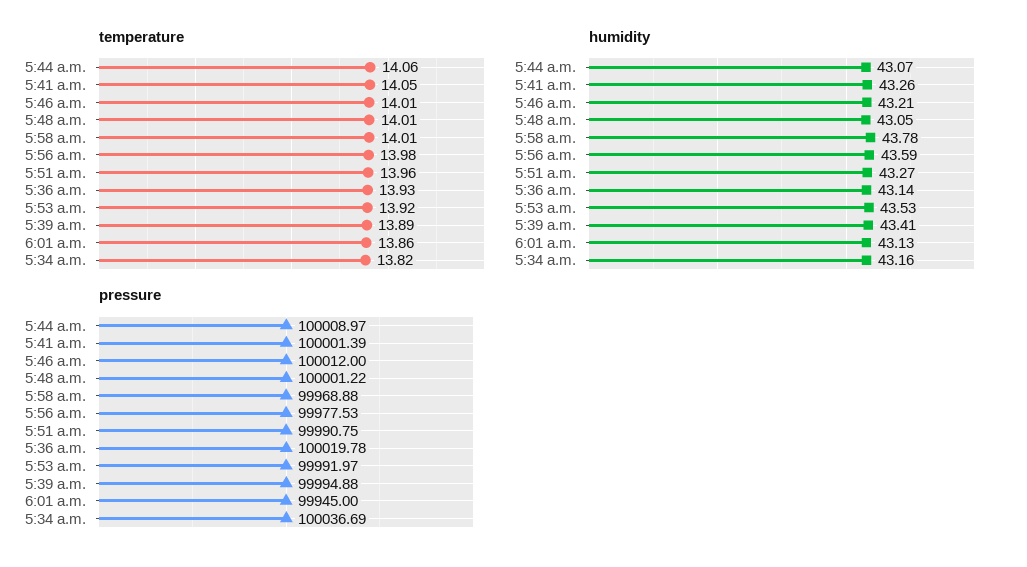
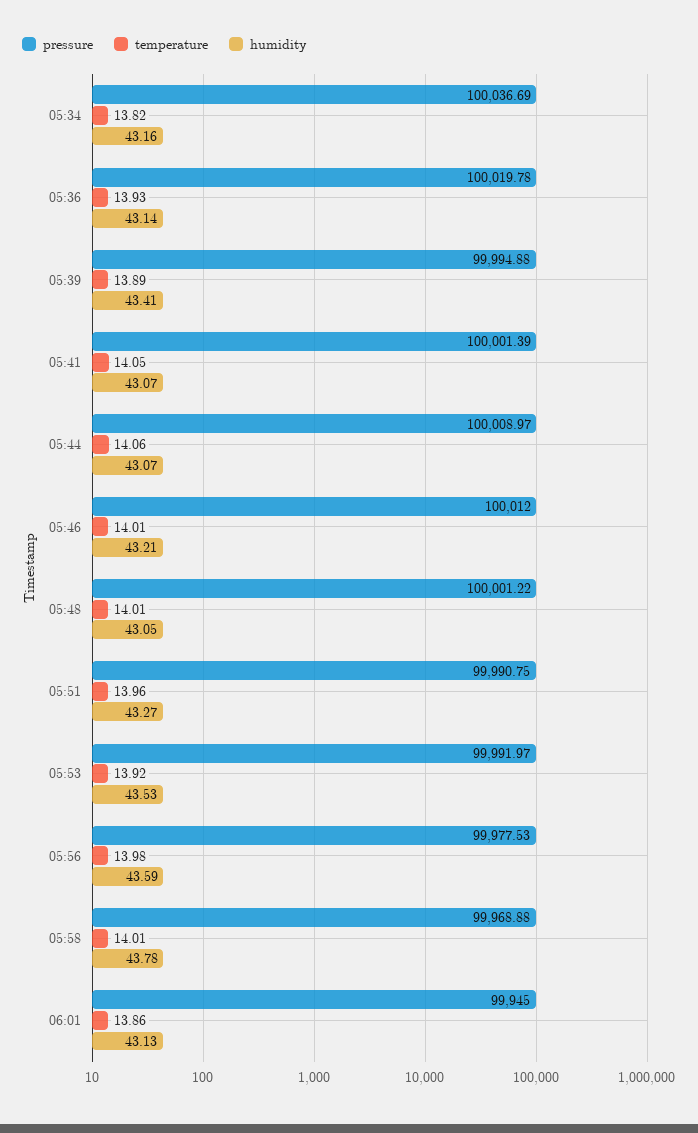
humidity, 5:41 a.m.: 43.26 -> 43.07

